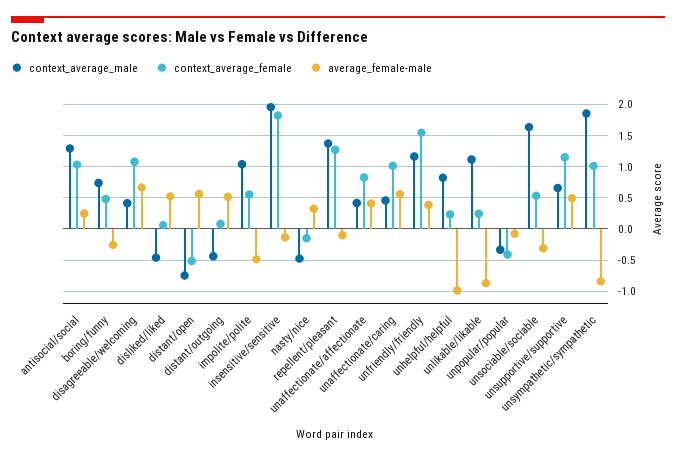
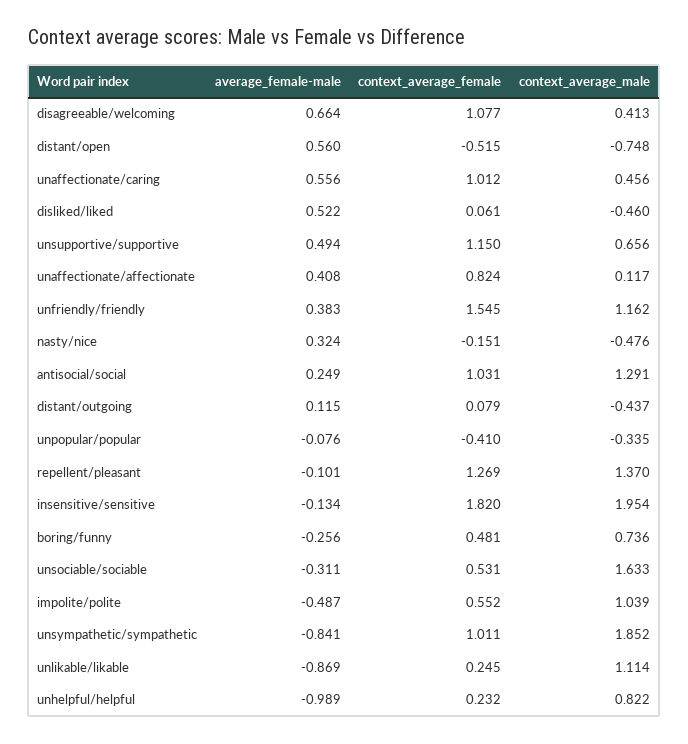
average_female-male, distant/outgoing: 0.5 -> 0.115
context_average_male, unaffectionate/affectionate: 0.4 -> 0.117

